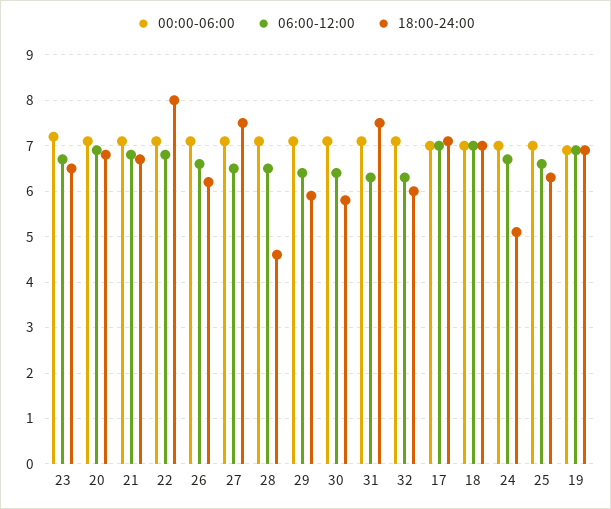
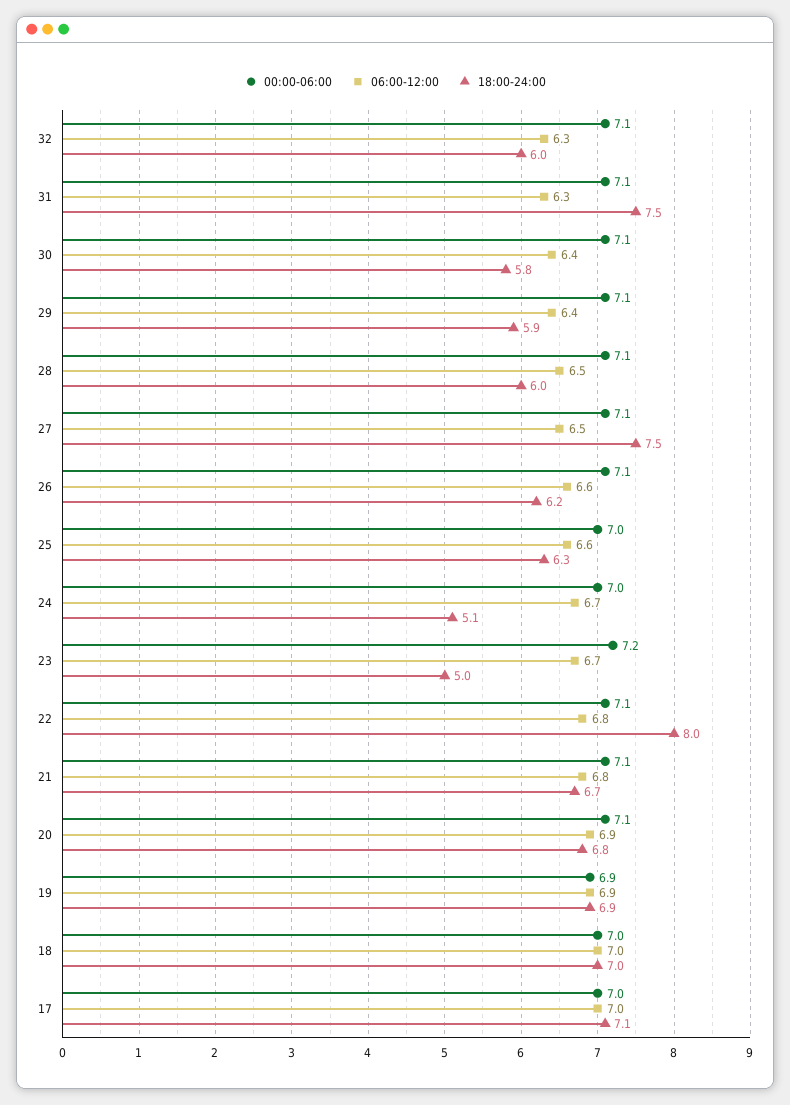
18:00-24:00, 23: 6.5 -> 5
18:00-24:00, 28: 4.5 -> 6

